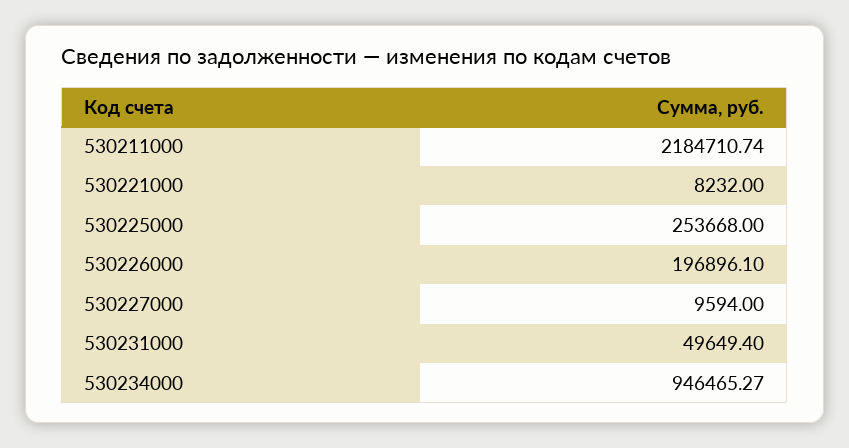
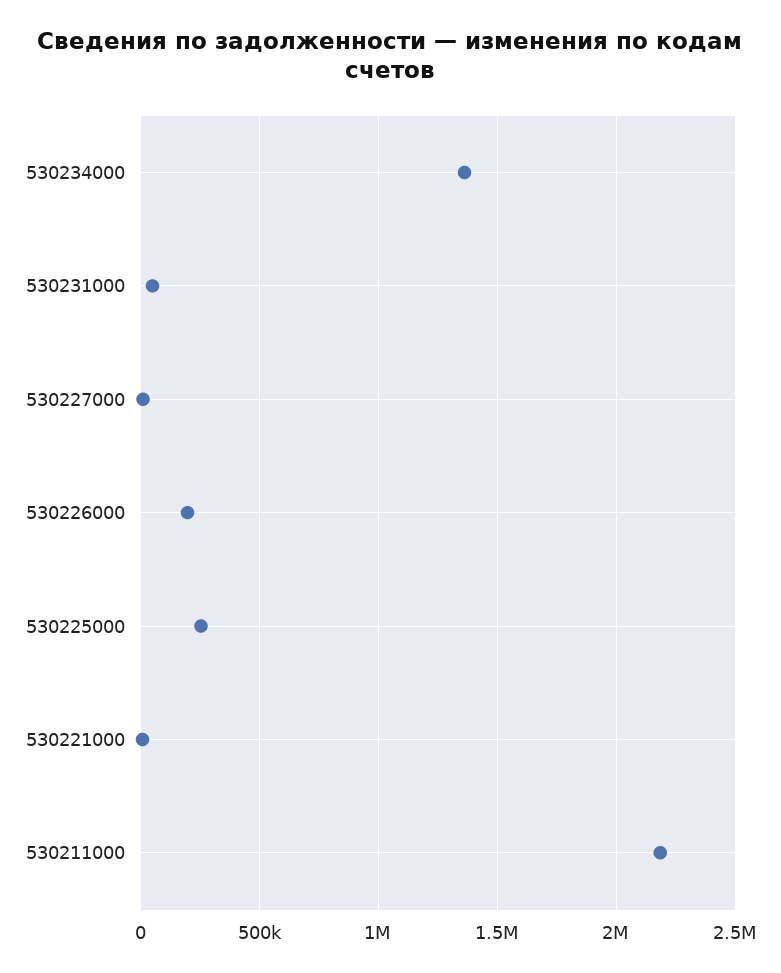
530234000: 946465.27 -> 1350000

